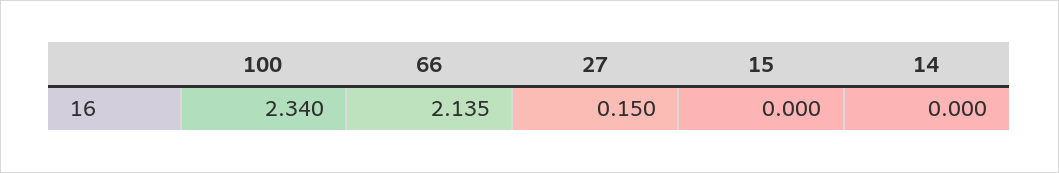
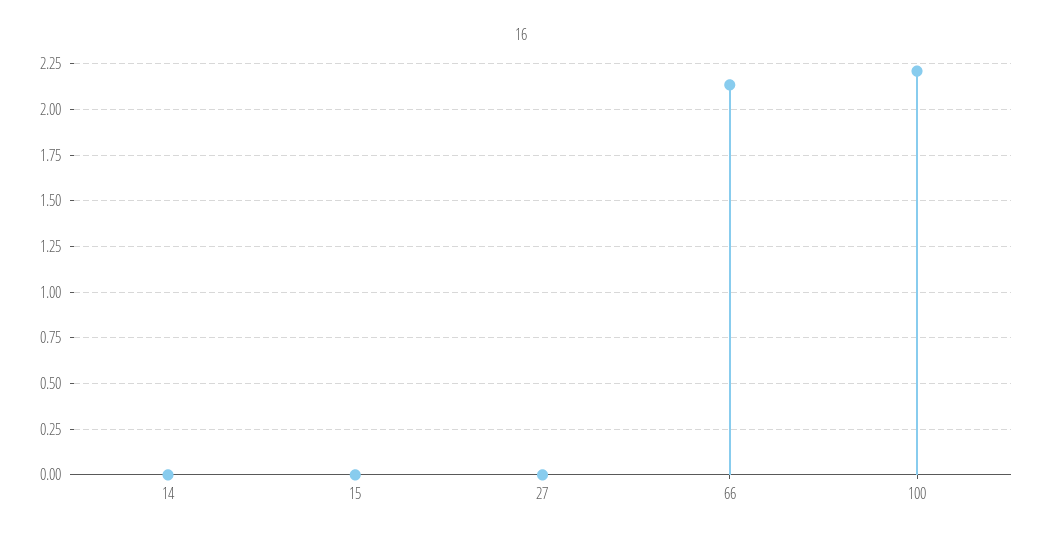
100: 2.34 -> 2.2
27: 0.15 -> 0

